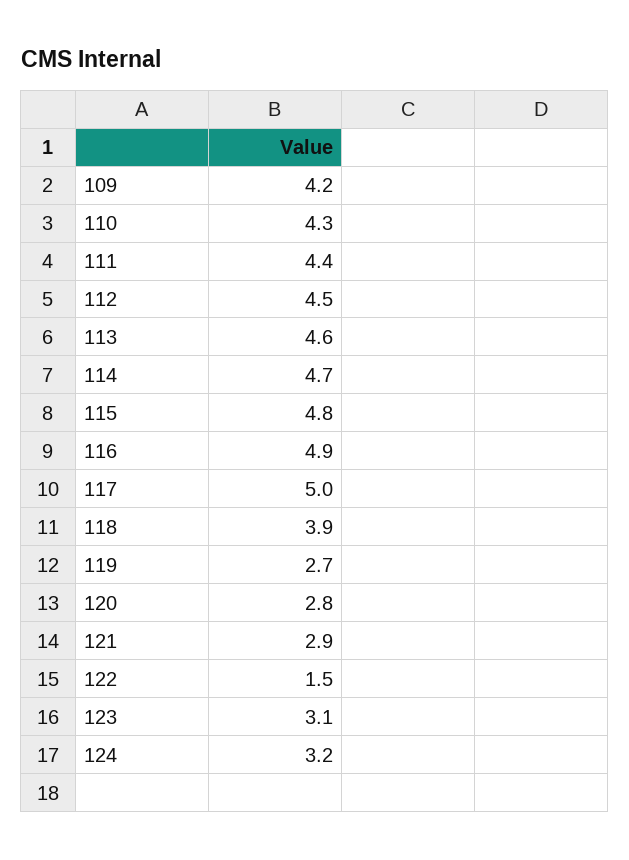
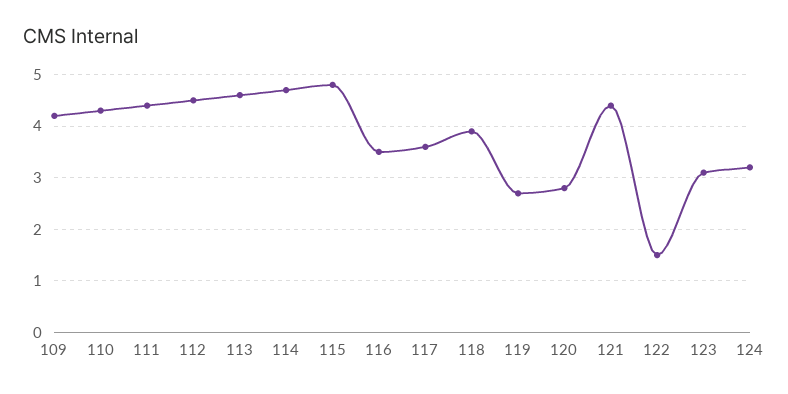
116: 4.9 -> 3.5
117: 5 -> 3.5
121: 2.9 -> 4.5

